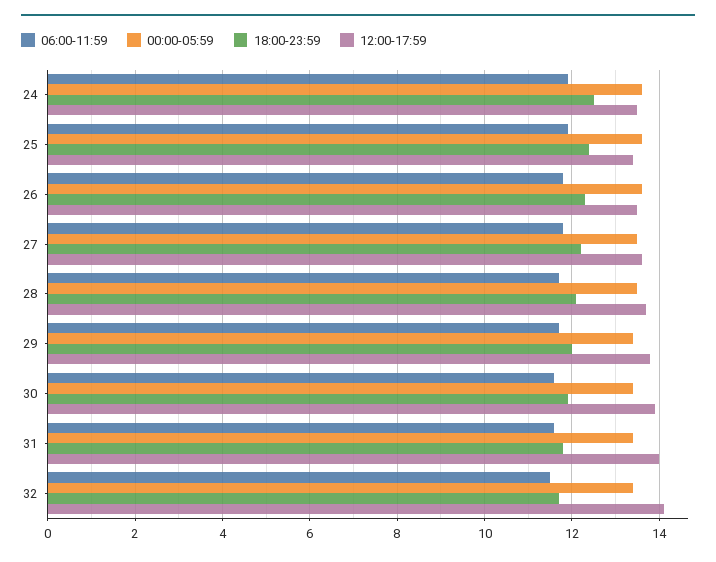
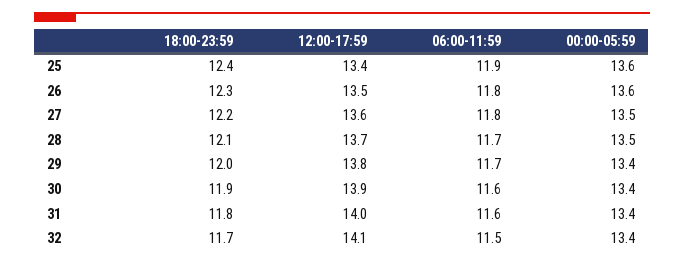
06:00-11:59, 24: 12 -> none
00:00-05:59, 24: 13.5 -> none
18:00-23:59, 24: 12.5 -> none
12:00-17:59, 24: 13.5 -> none

